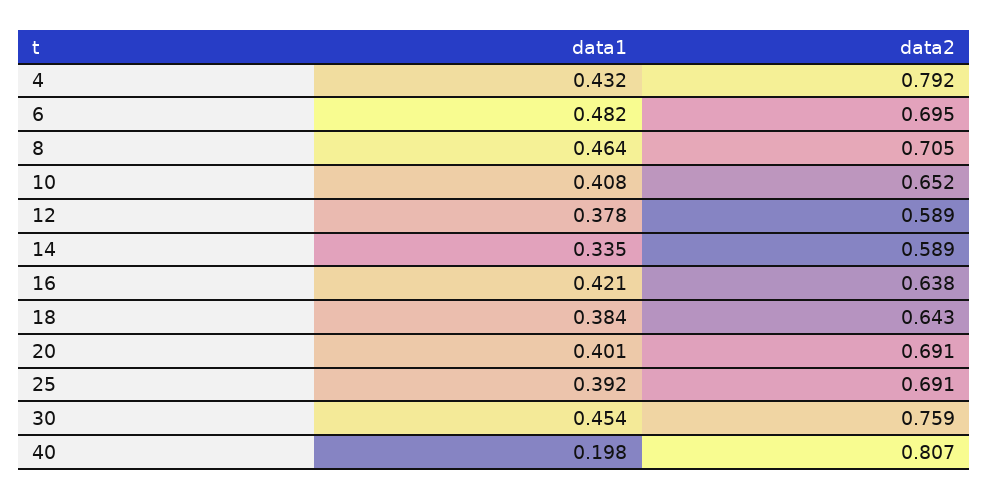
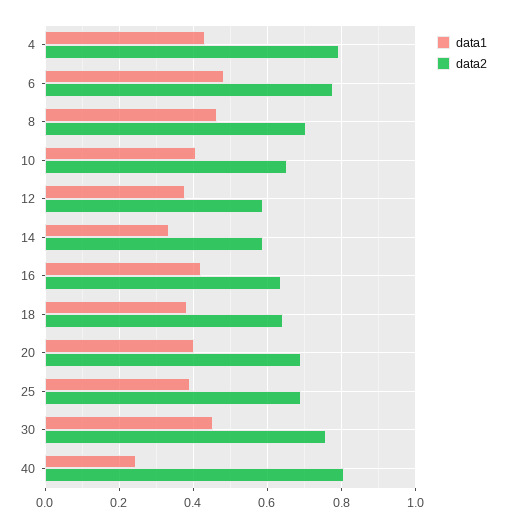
data2, 6: 0.695 -> 0.78
data1, 40: 0.198 -> 0.24

